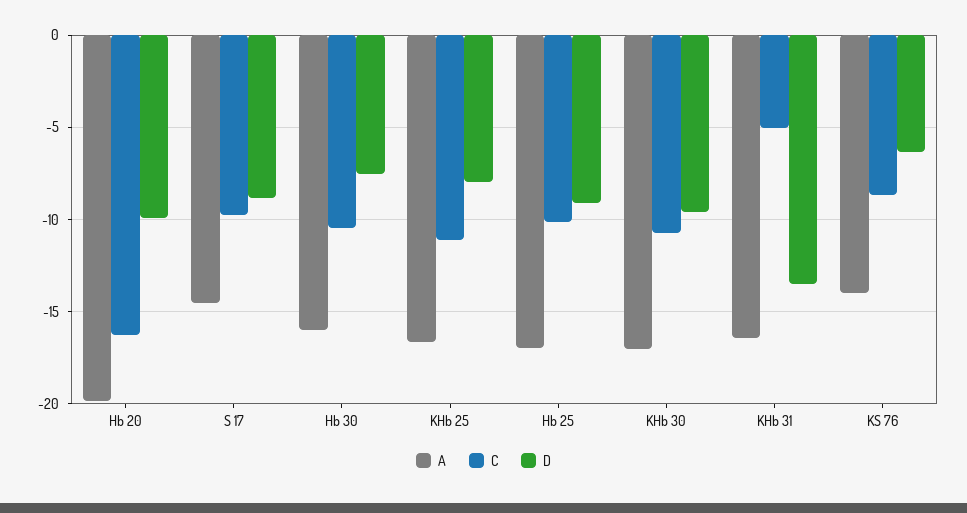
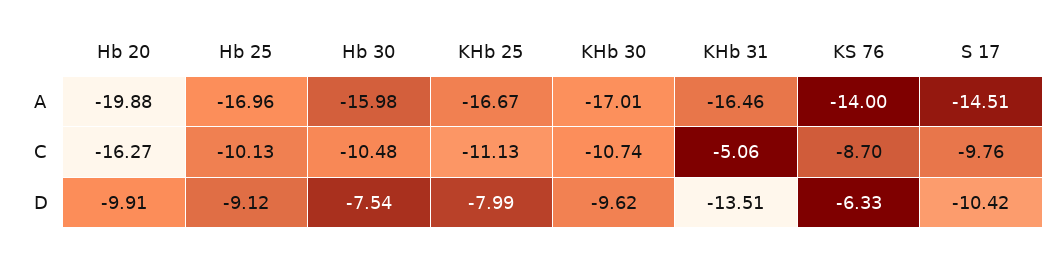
D, S 17: -9 -> -10.42

